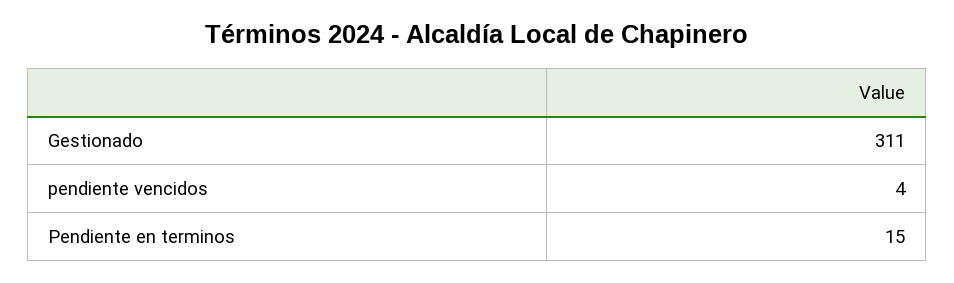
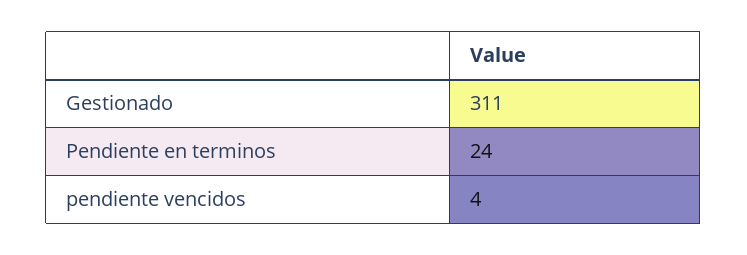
Pendiente en terminos: 15 -> 24

